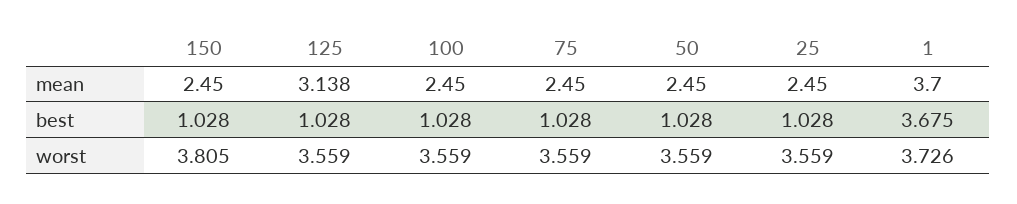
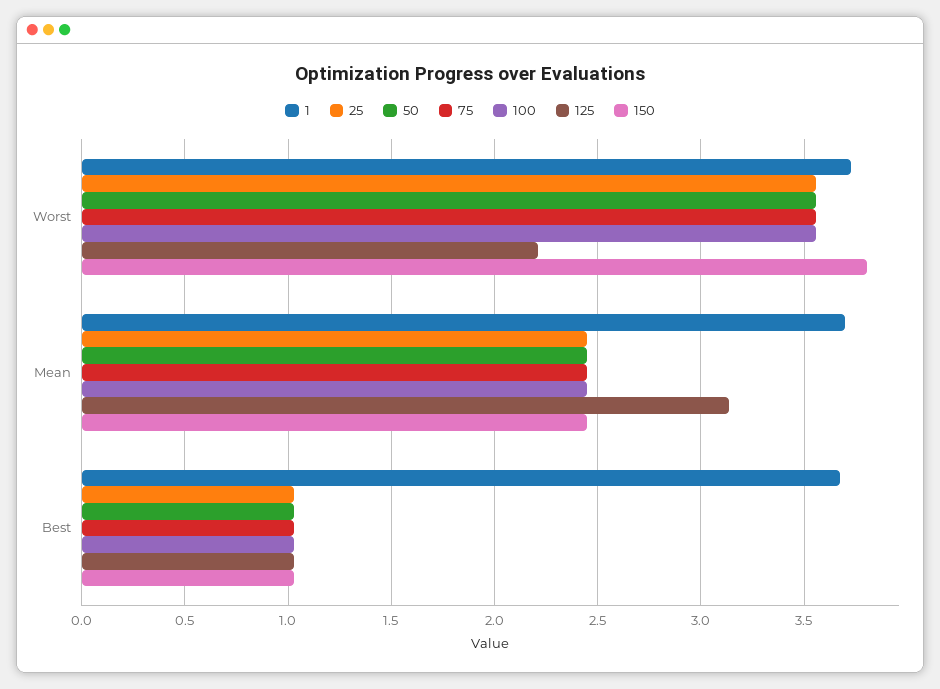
125, worst: 3.559 -> 2.2

